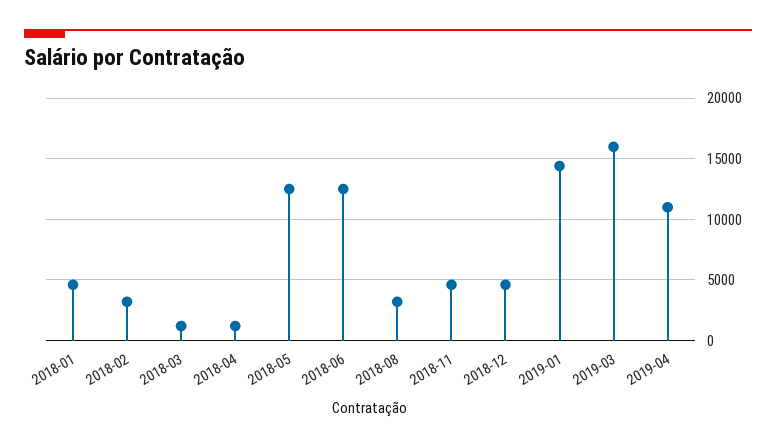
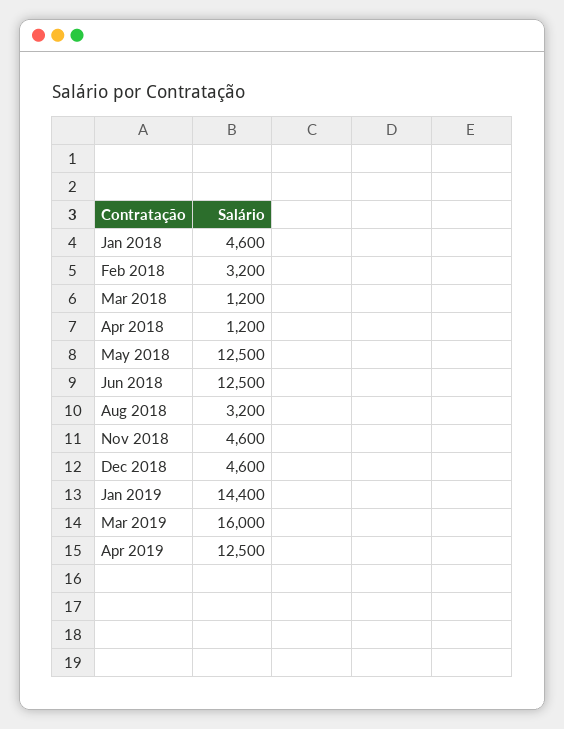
2019-04: 11000 -> 12500

